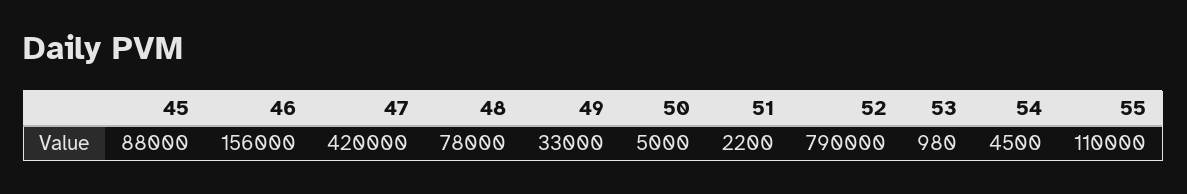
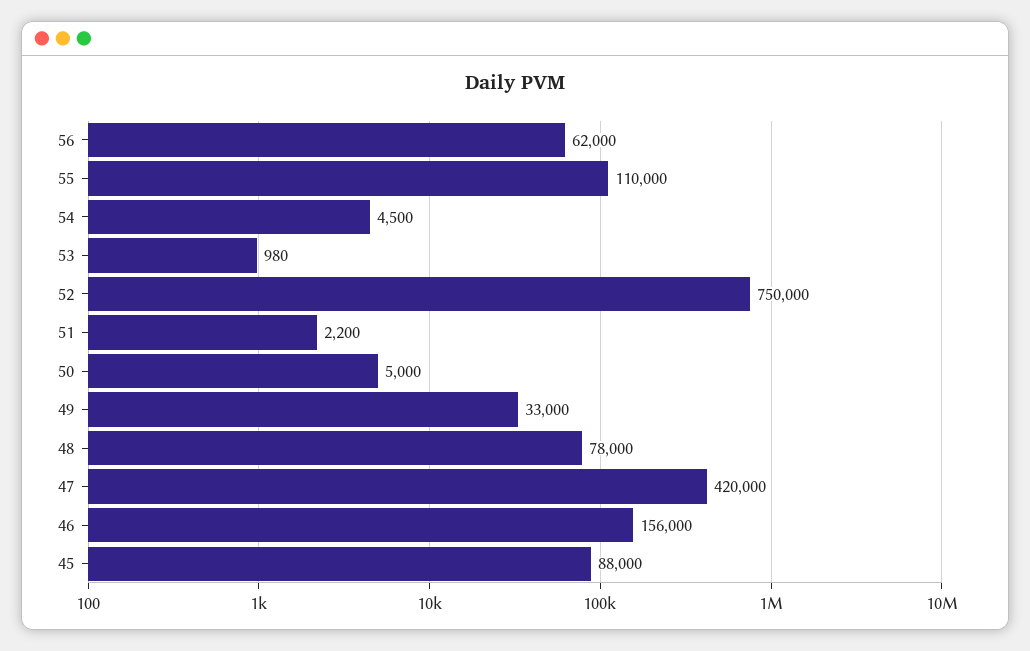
52: 790000 -> 750000
56: none -> 62000

